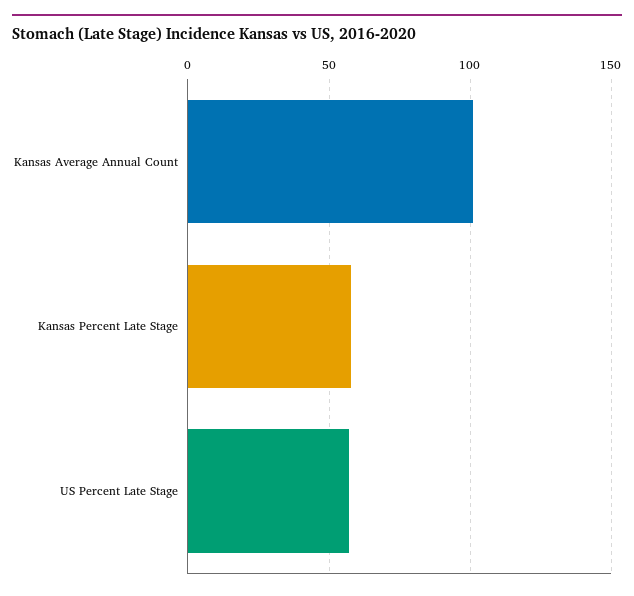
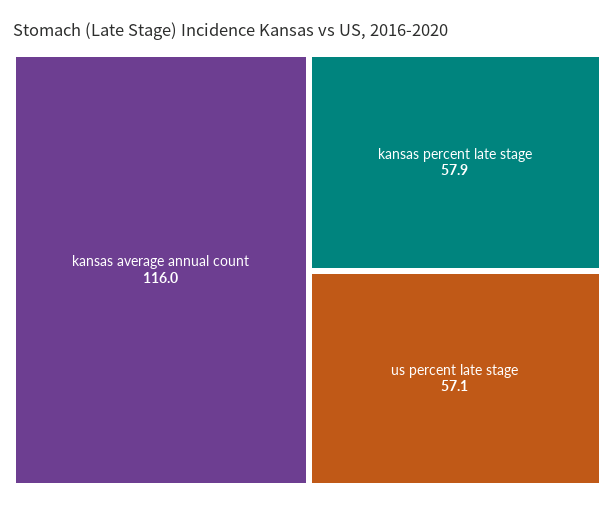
Kansas Average Annual Count: 100 -> 116

